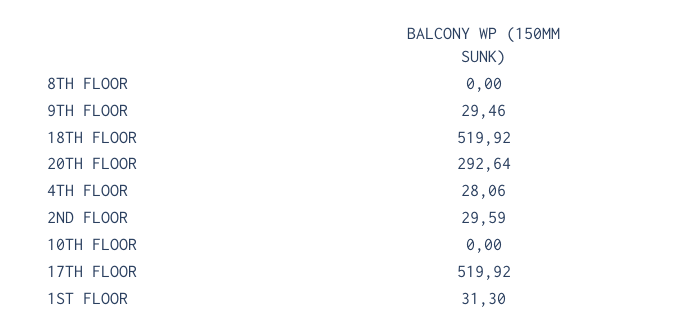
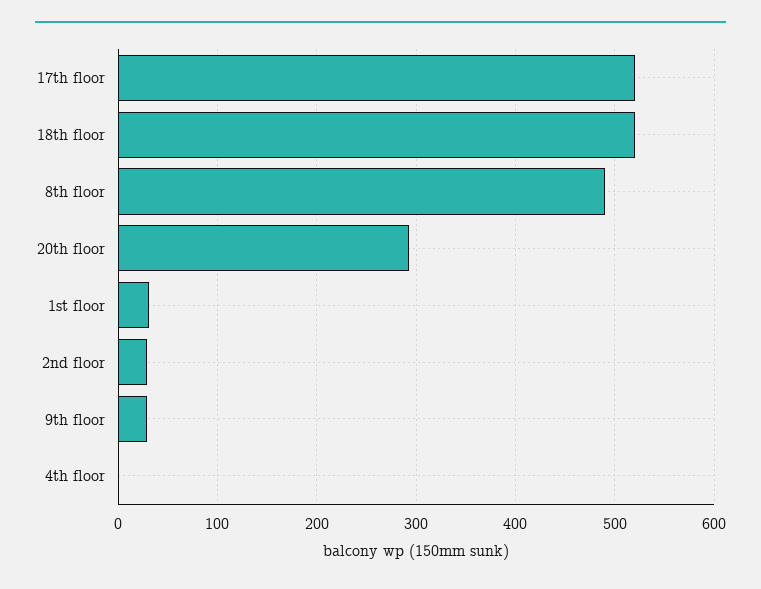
8TH FLOOR: 0 -> 490
4TH FLOOR: 28.06 -> 0
10TH FLOOR: 0 -> none

